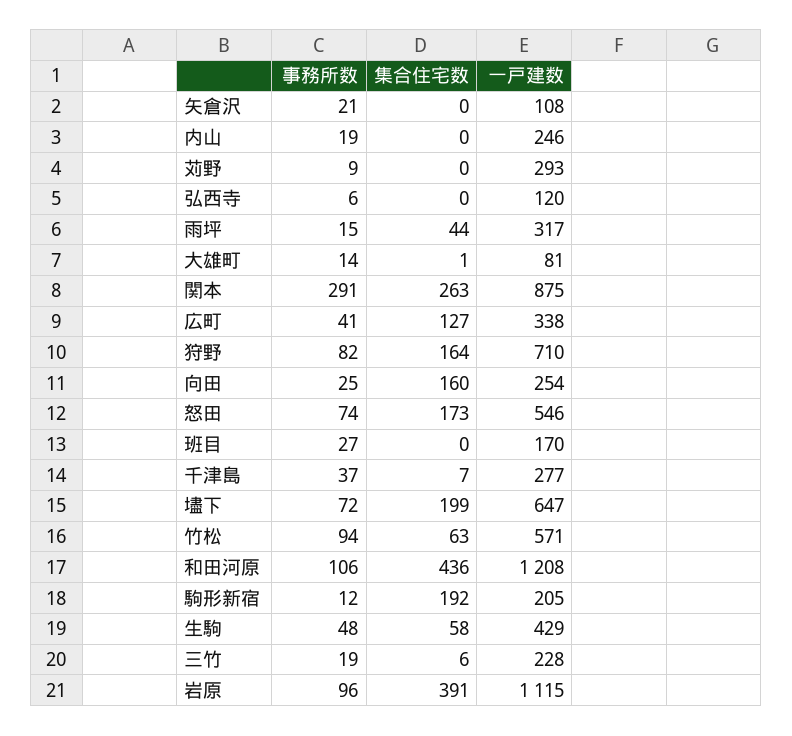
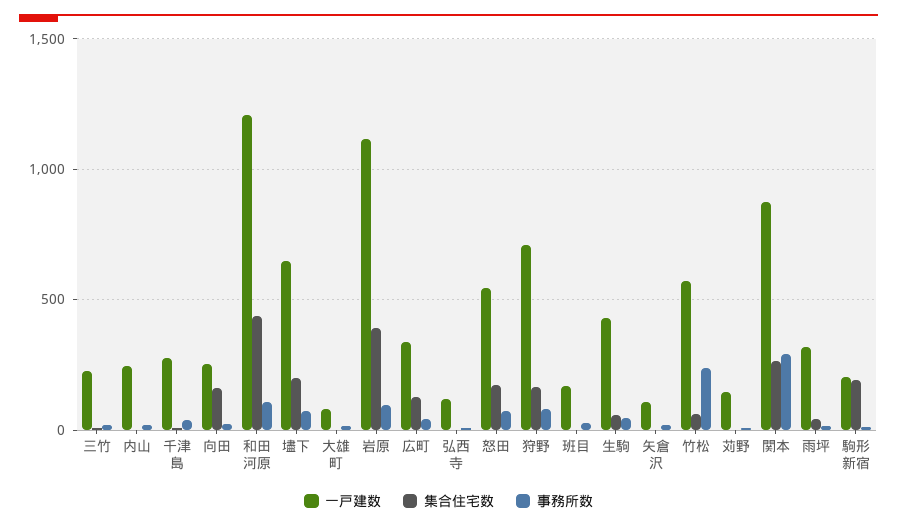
一戸建数, 苅野: 293 -> 150
事務所数, 竹松: 94 -> 250

